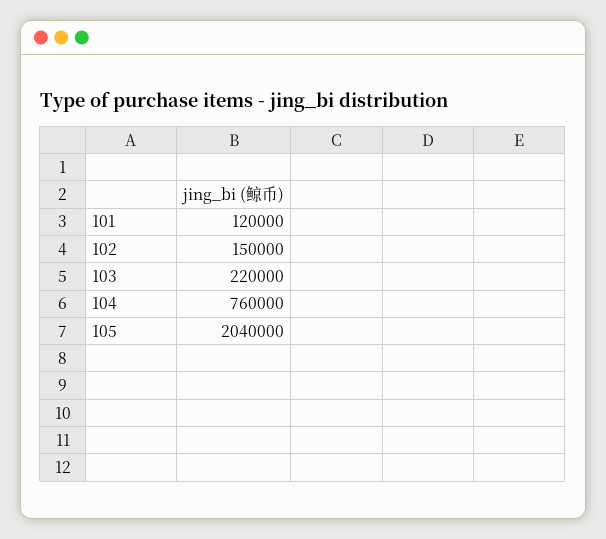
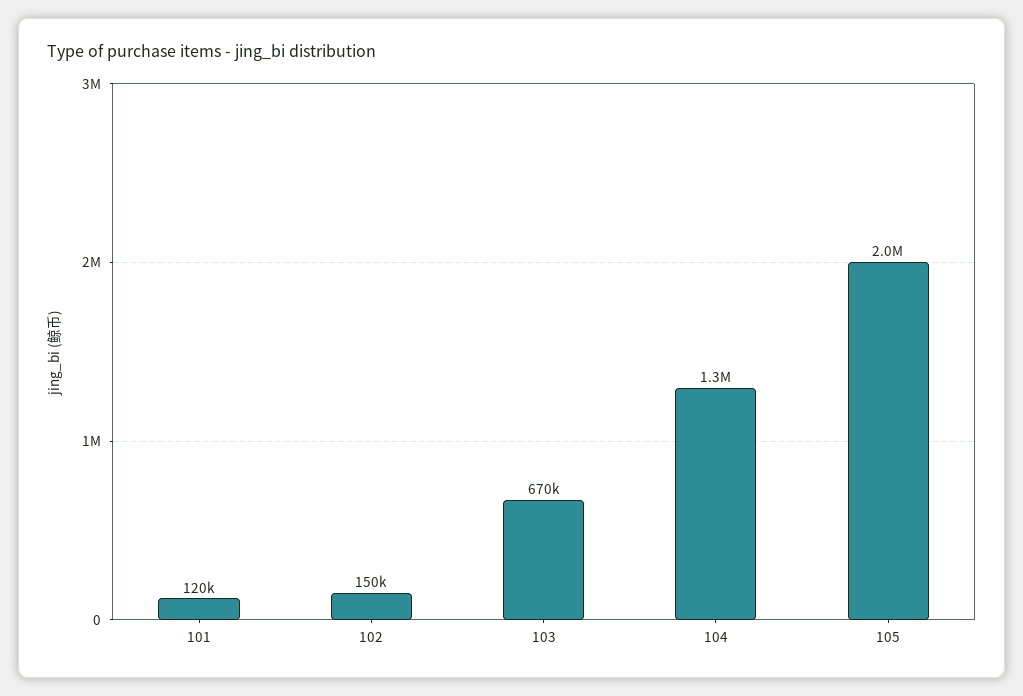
103: 220000 -> 670000
104: 760000 -> 1300000

